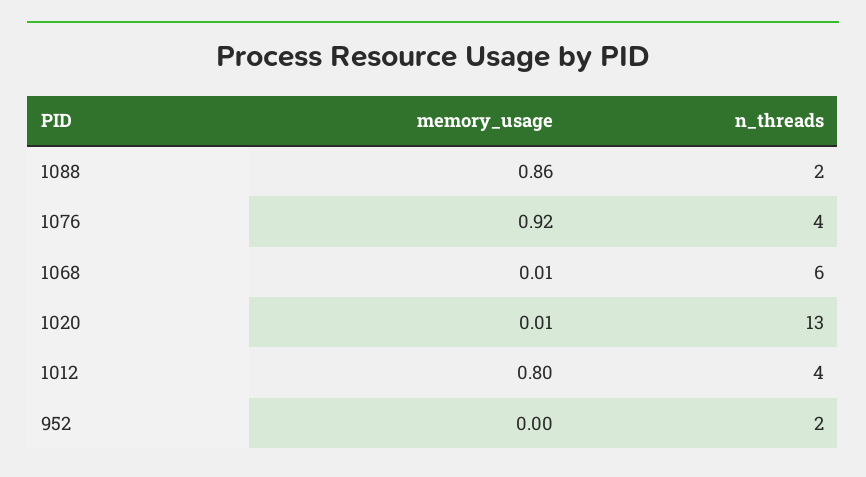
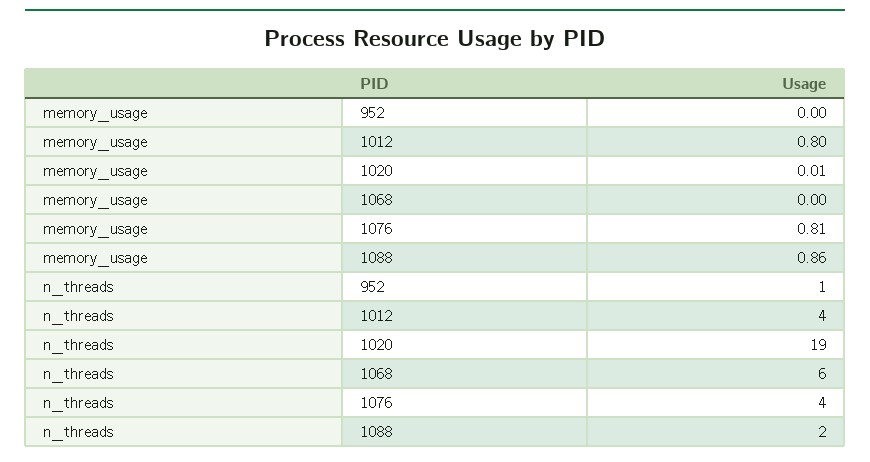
memory_usage, 1076: 0.92 -> 0.81
memory_usage, 1068: 0.01 -> 0
n_threads, 1020: 13 -> 19
n_threads, 952: 2 -> 1

